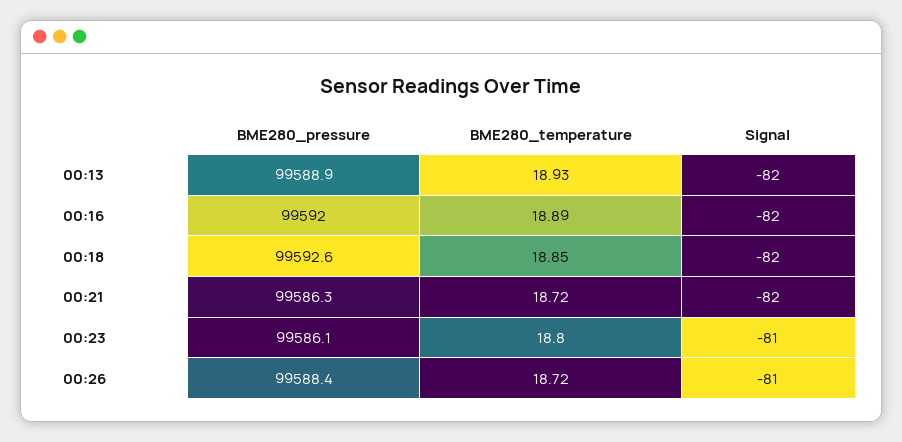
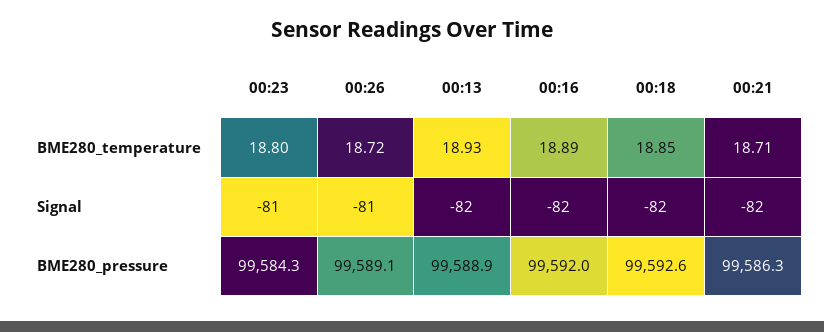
BME280_temperature, 00:21: 18.72 -> 18.71
BME280_pressure, 00:23: 99586.1 -> 99584.3
BME280_pressure, 00:26: 99588.4 -> 99589.1

